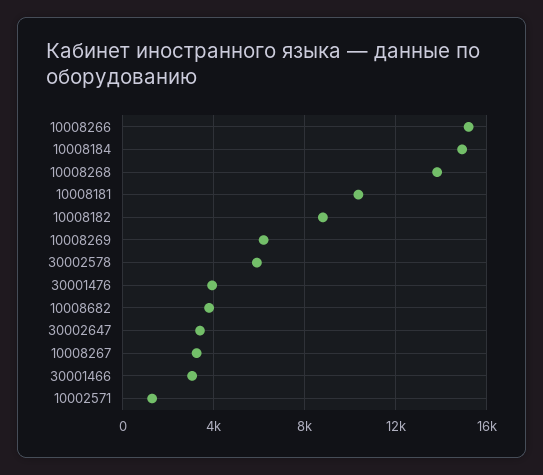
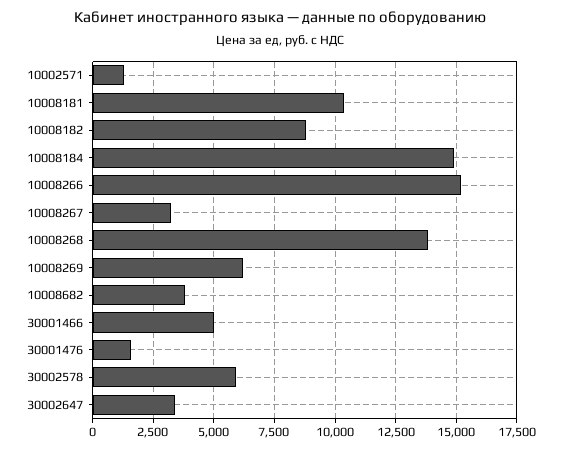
30001476: 4000 -> 1500
30001466: 3000 -> 5000

